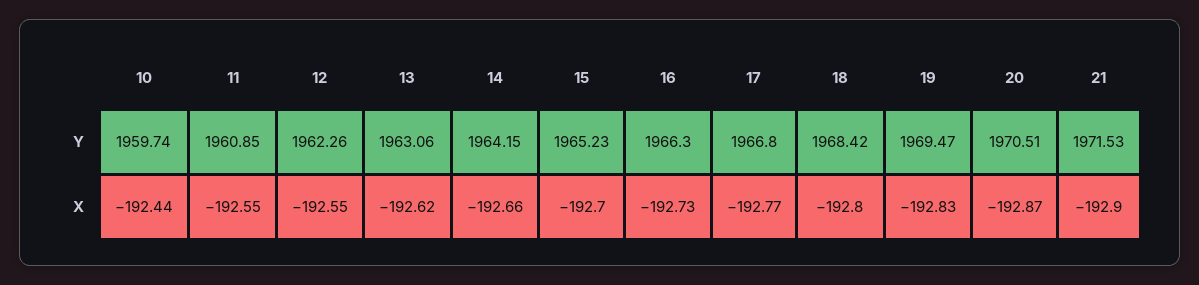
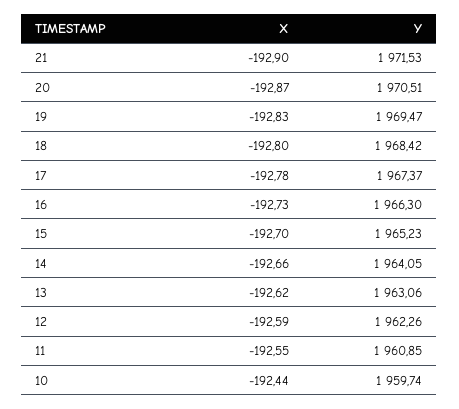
14, Y: 1964.15 -> 1964.05
17, Y: 1966.8 -> 1967.37
12, X: -192.55 -> -192.59
17, X: -192.77 -> -192.78

